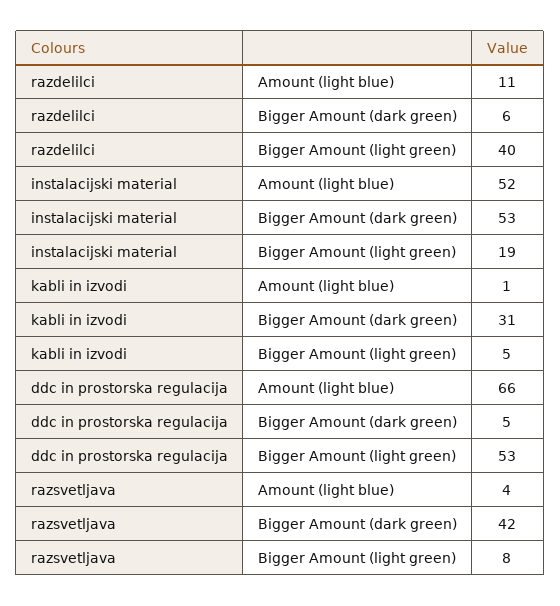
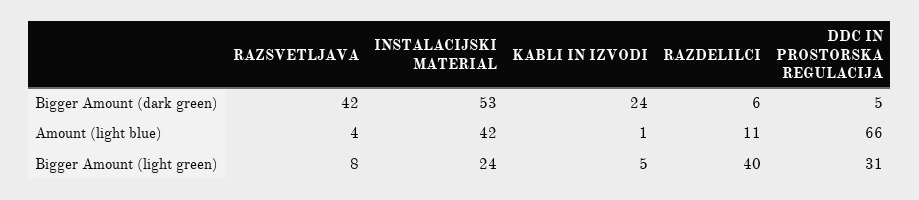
instalacijski material, Amount (light blue): 52 -> 42
instalacijski material, Bigger Amount (light green): 19 -> 24
kabli in izvodi, Bigger Amount (dark green): 31 -> 24
ddc in prostorska regulacija, Bigger Amount (light green): 53 -> 31

